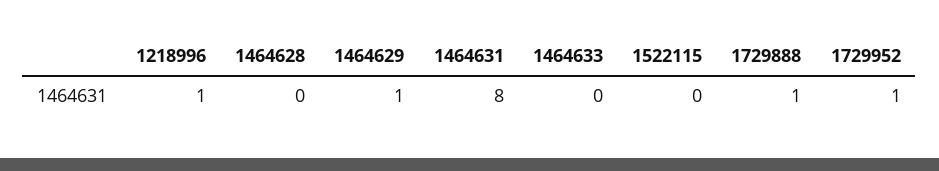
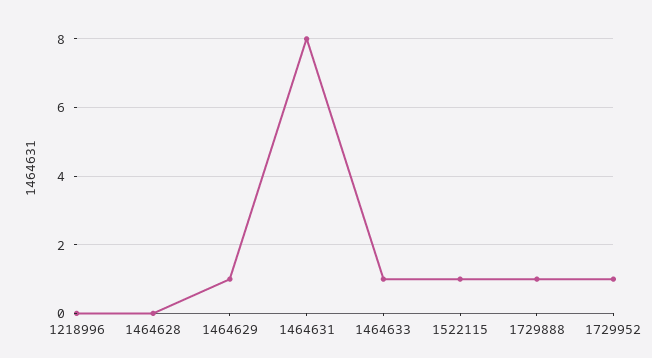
1218996: 1 -> 0
1464633: 0 -> 1
1522115: 0 -> 1

